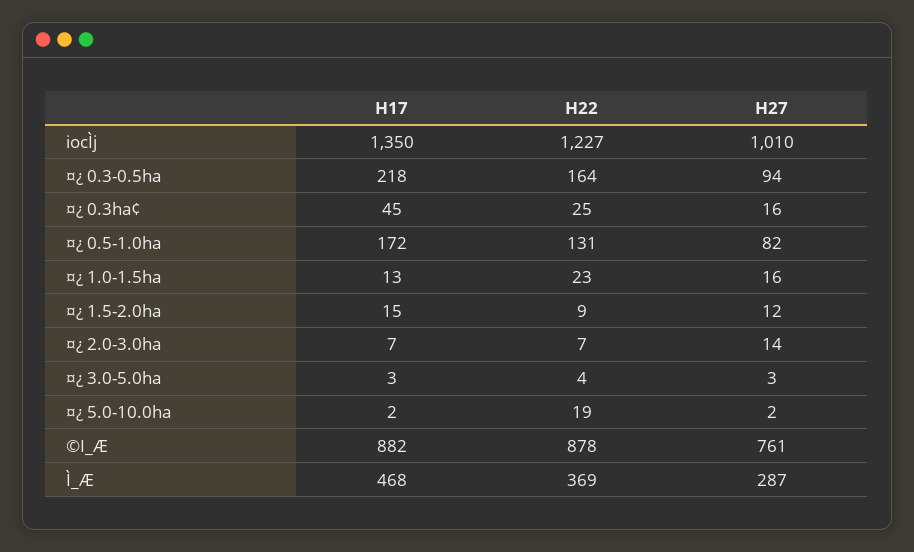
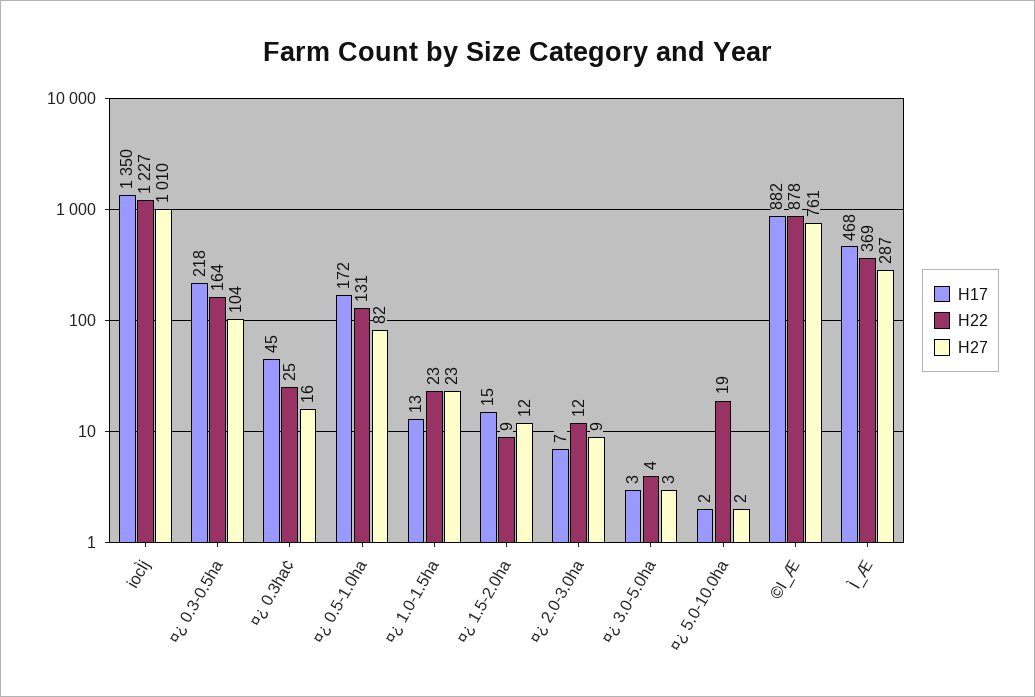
H27, ¤¿ 0.3-0.5ha: 94 -> 104
H27, ¤¿ 1.0-1.5ha: 16 -> 23
H22, ¤¿ 2.0-3.0ha: 7 -> 12
H27, ¤¿ 2.0-3.0ha: 14 -> 9

